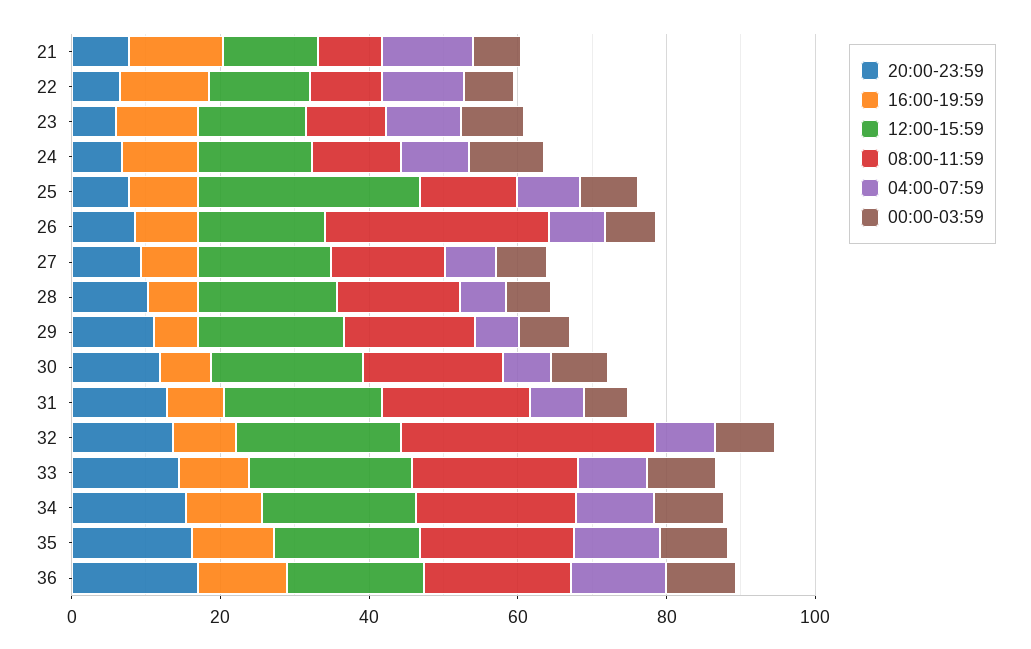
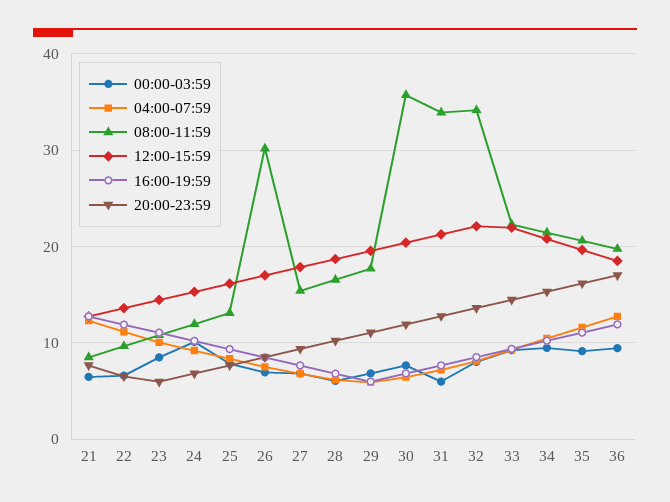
12:00-15:59, 25: 30 -> 16
08:00-11:59, 30: 20 -> 36
08:00-11:59, 31: 20 -> 34

